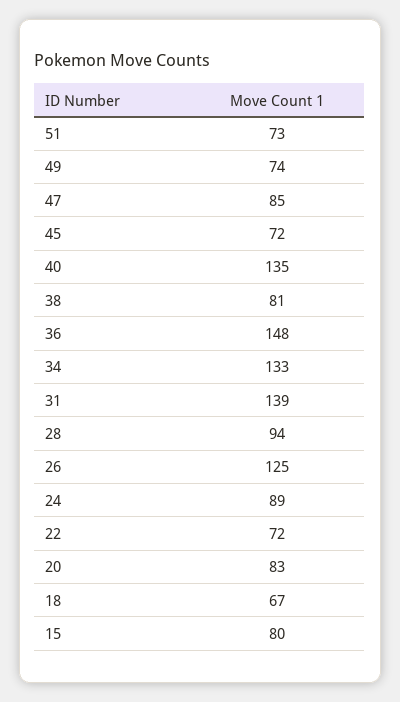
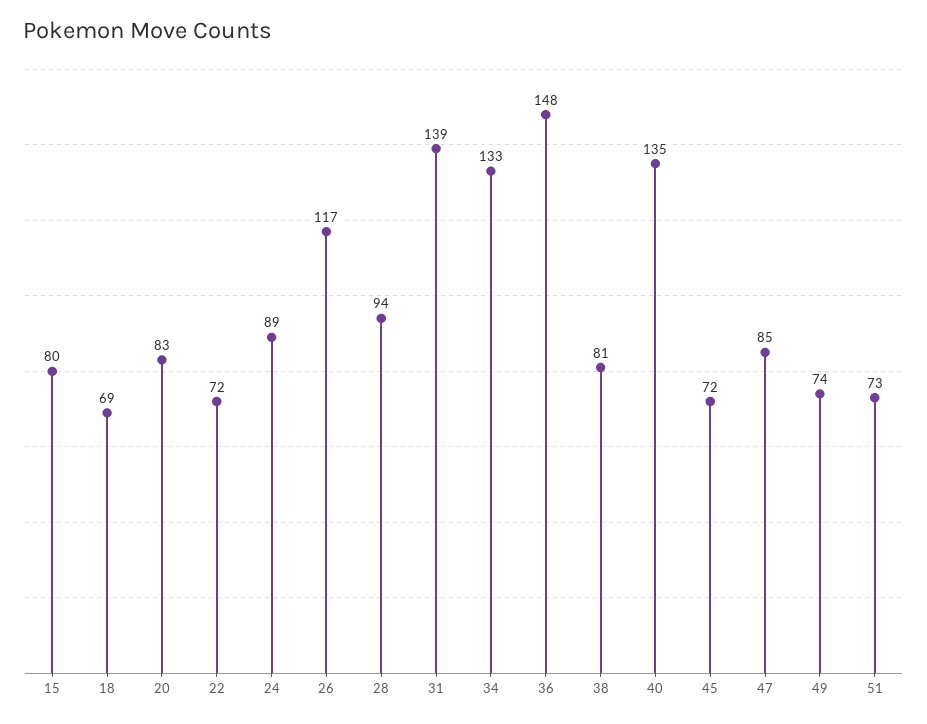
26: 125 -> 117
18: 67 -> 69

